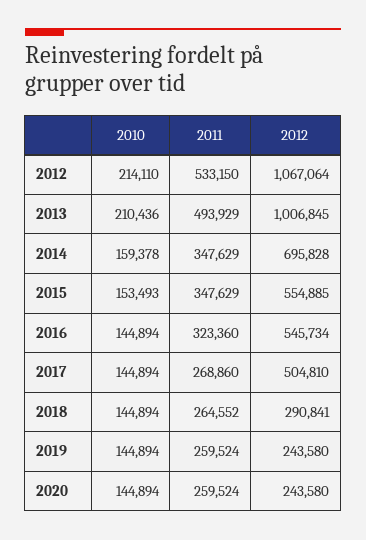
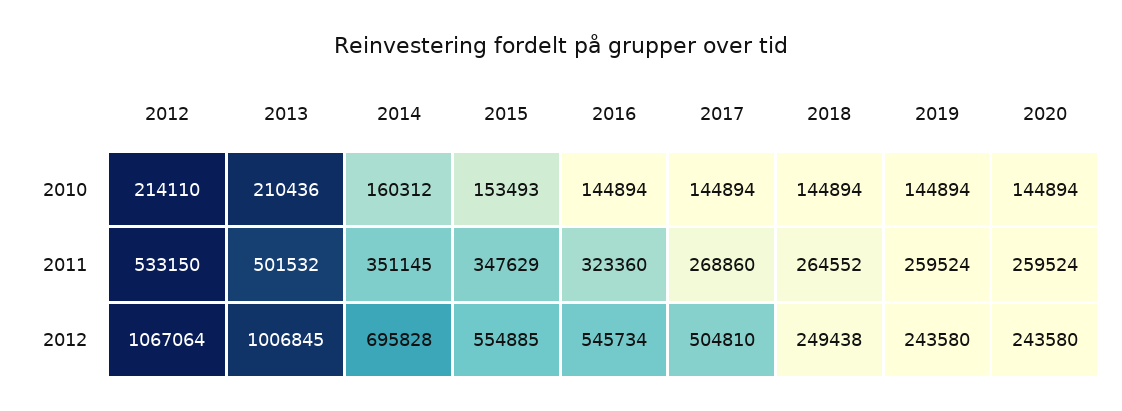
2011, 2013: 493929 -> 501532
2010, 2014: 159378 -> 160312
2011, 2014: 347629 -> 351145
2012, 2018: 290841 -> 249438

